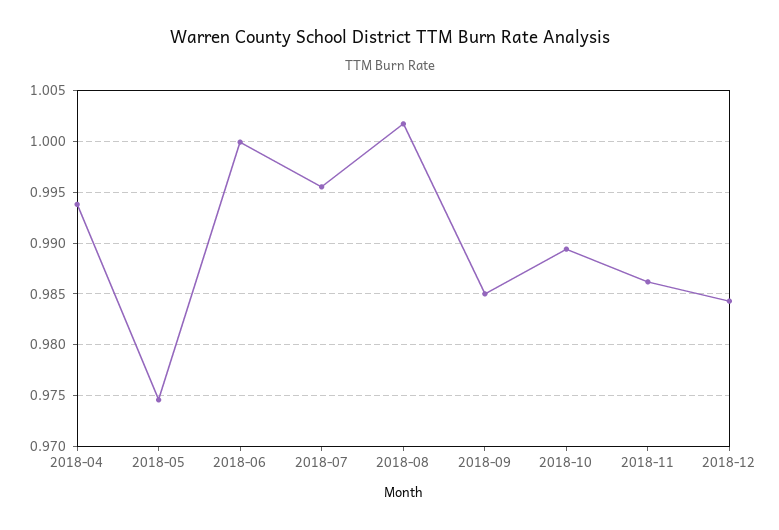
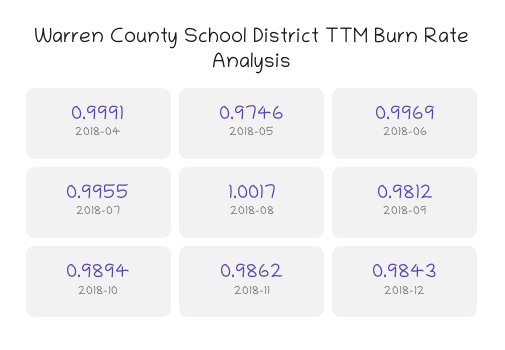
2018-04: 0.994 -> 0.9991
2018-06: 1 -> 0.9969
2018-09: 0.985 -> 0.9812

